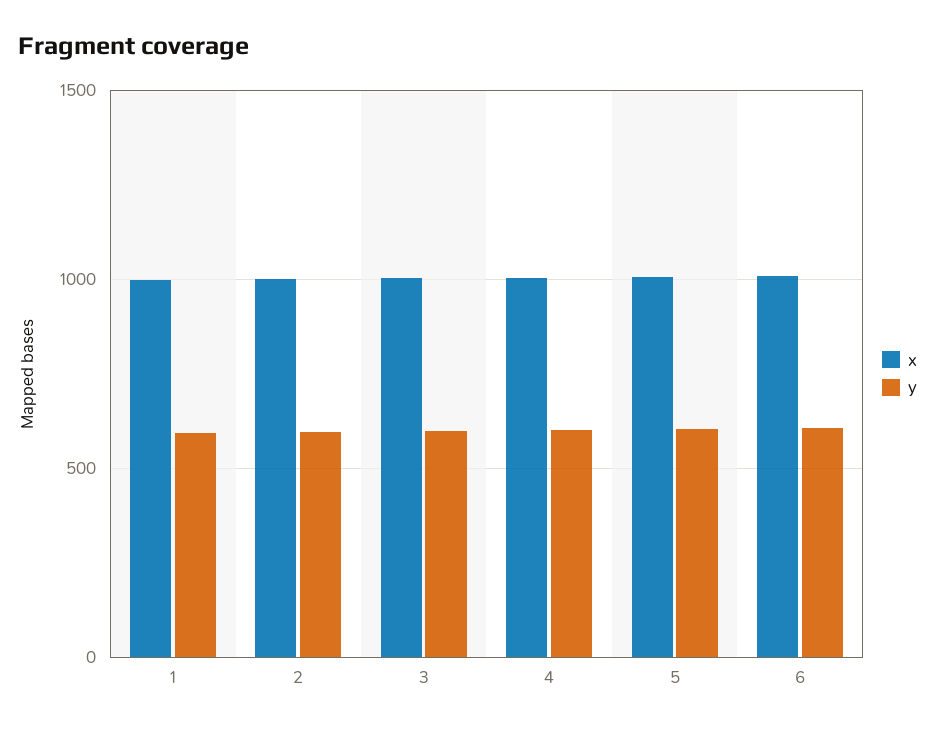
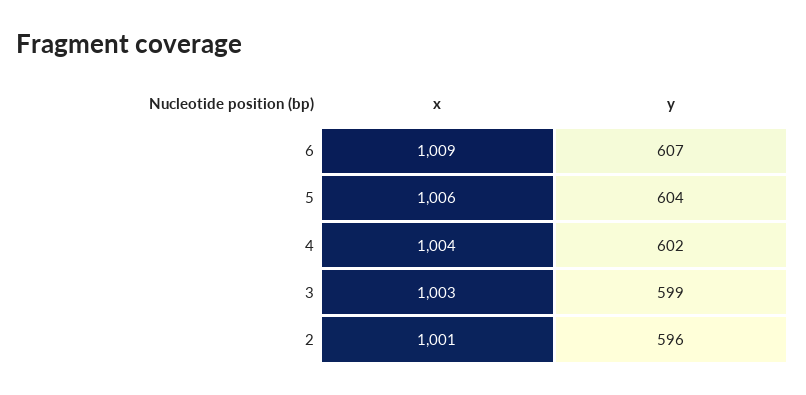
x, 1: 1000 -> none
y, 1: 600 -> none

